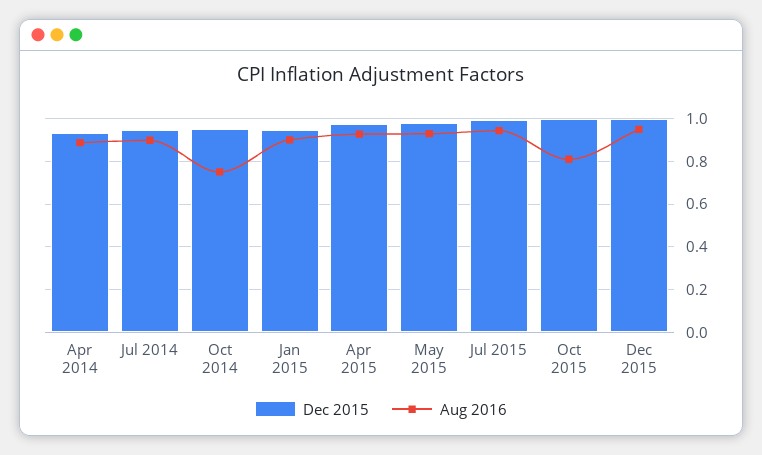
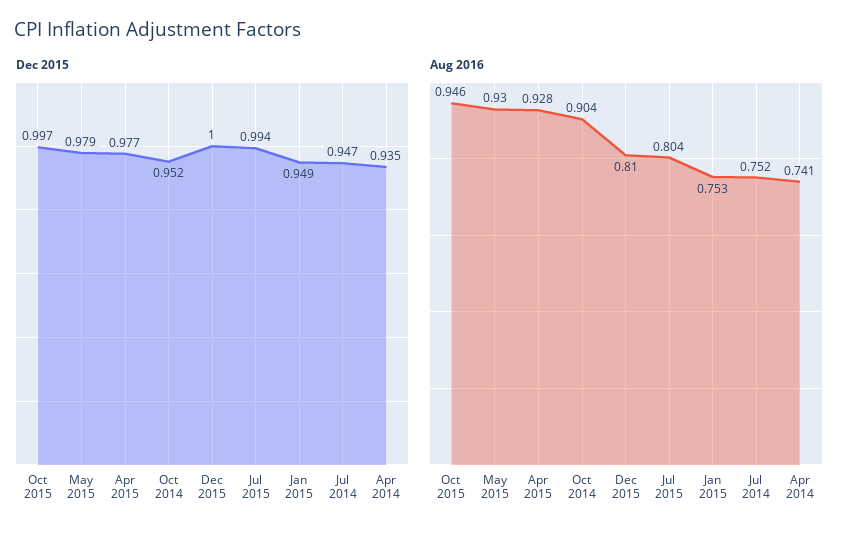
Aug 2016, Apr 2014: 0.9 -> 0.741
Aug 2016, Jul 2014: 0.9 -> 0.752
Aug 2016, Oct 2014: 0.75 -> 0.904
Aug 2016, Jan 2015: 0.9 -> 0.753
Aug 2016, Jul 2015: 0.95 -> 0.804
Aug 2016, Oct 2015: 0.8 -> 0.946
Aug 2016, Dec 2015: 0.95 -> 0.81

